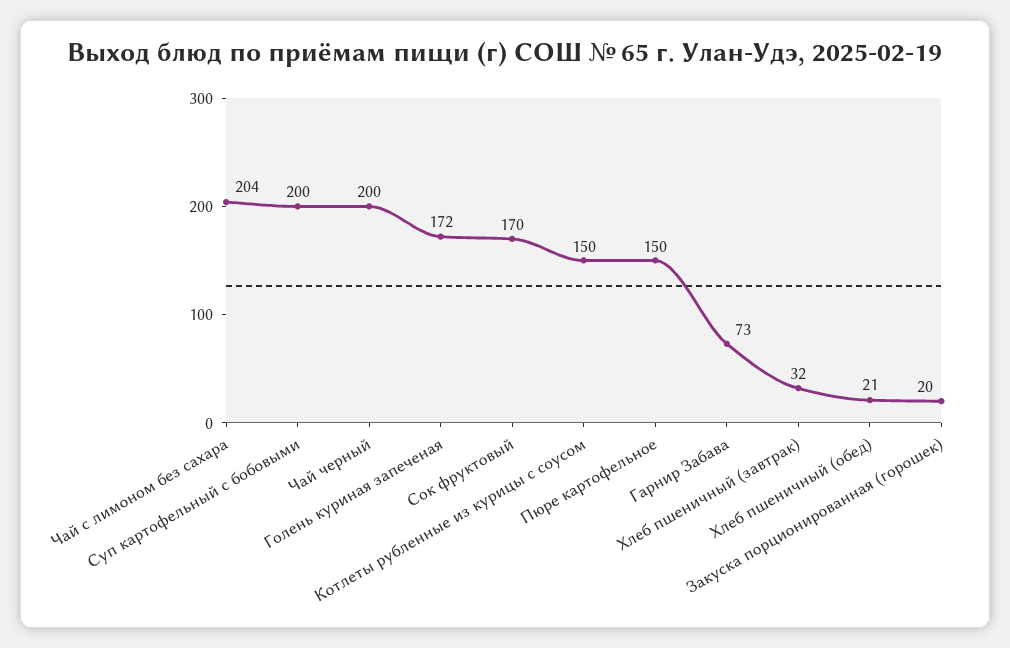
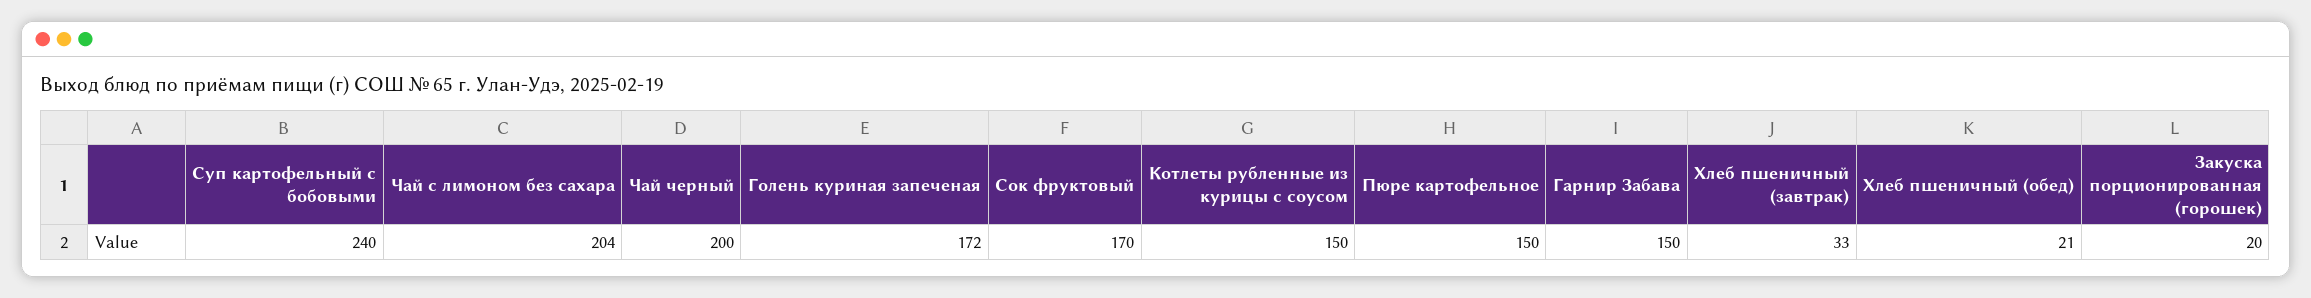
Суп картофельный с бобовыми: 200 -> 240
Гарнир Забава: 73 -> 150
Хлеб пшеничный (завтрак): 32 -> 33

